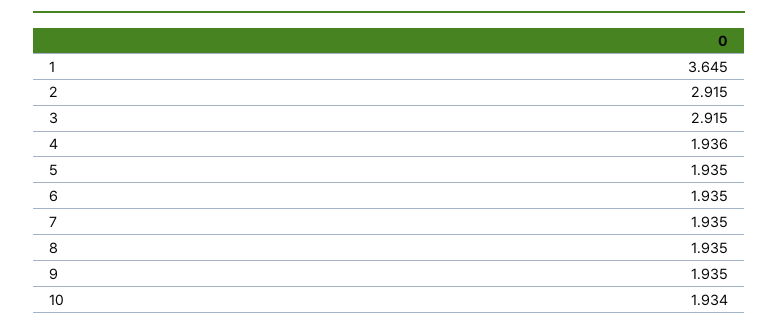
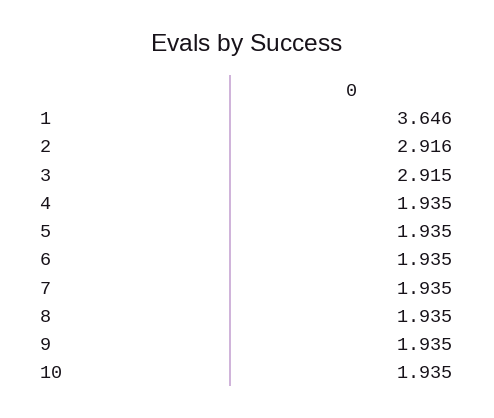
1: 3.645 -> 3.646
2: 2.915 -> 2.916
4: 1.936 -> 1.935
10: 1.934 -> 1.935

